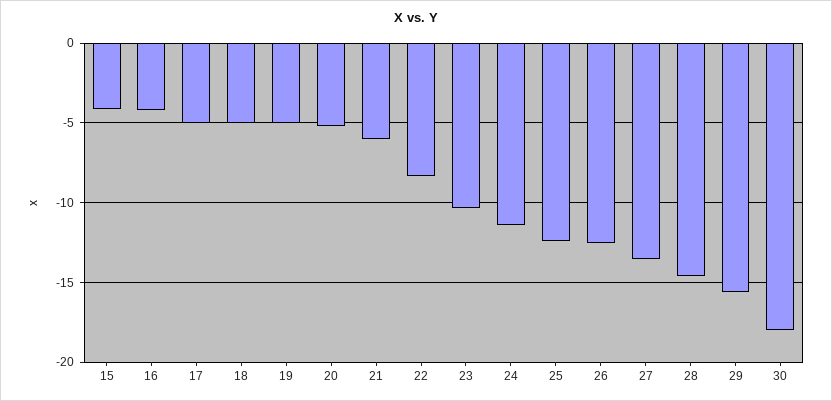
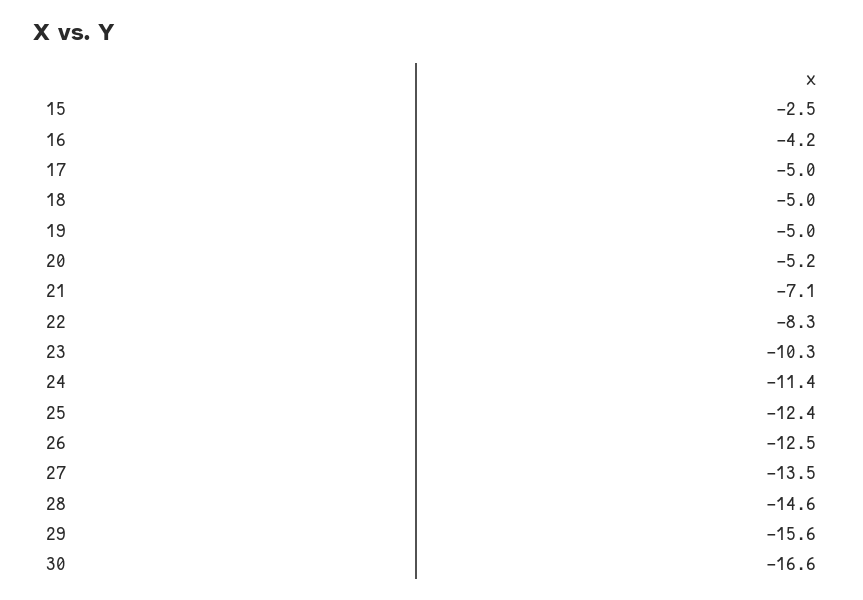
15: -4 -> -2.5
21: -6 -> -7.1
30: -18 -> -16.6

